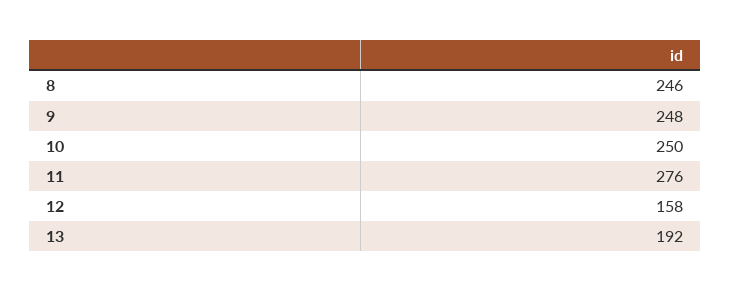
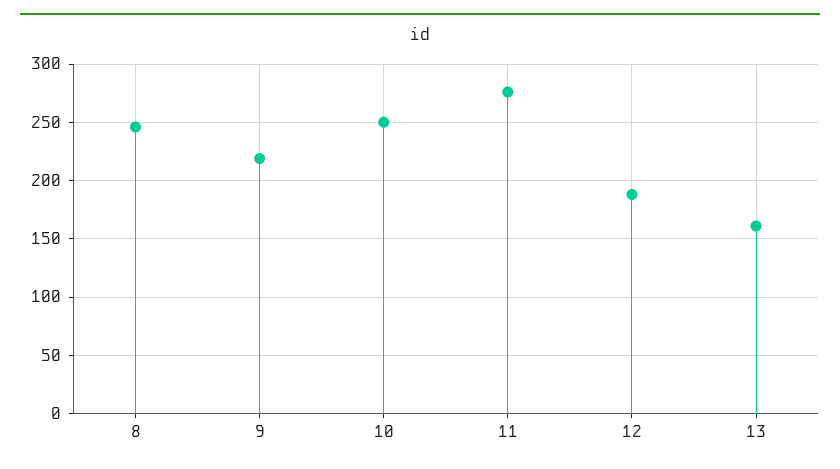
9: 248 -> 220
12: 158 -> 190
13: 192 -> 160

